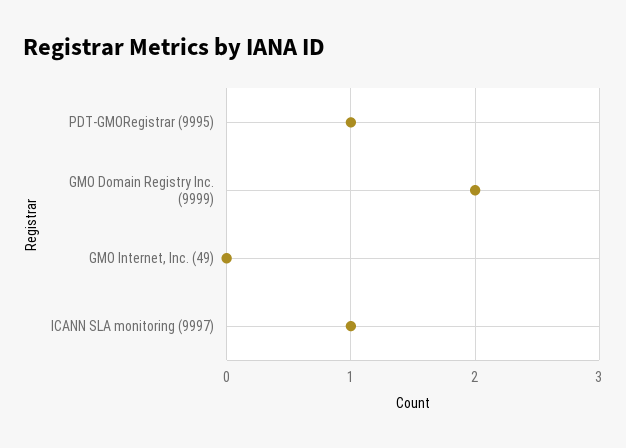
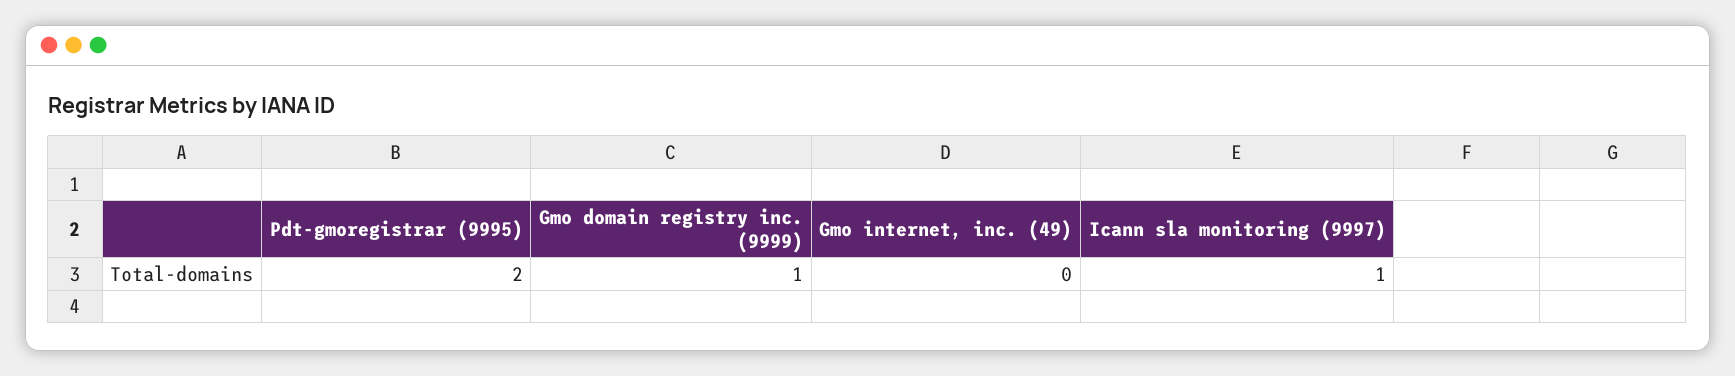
PDT-GMORegistrar (9995): 1 -> 2
GMO Domain Registry Inc. (9999): 2 -> 1

